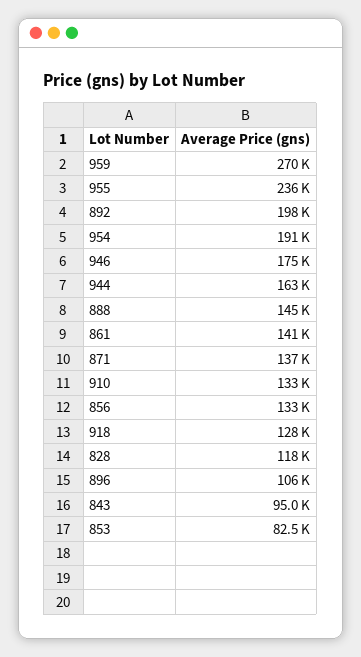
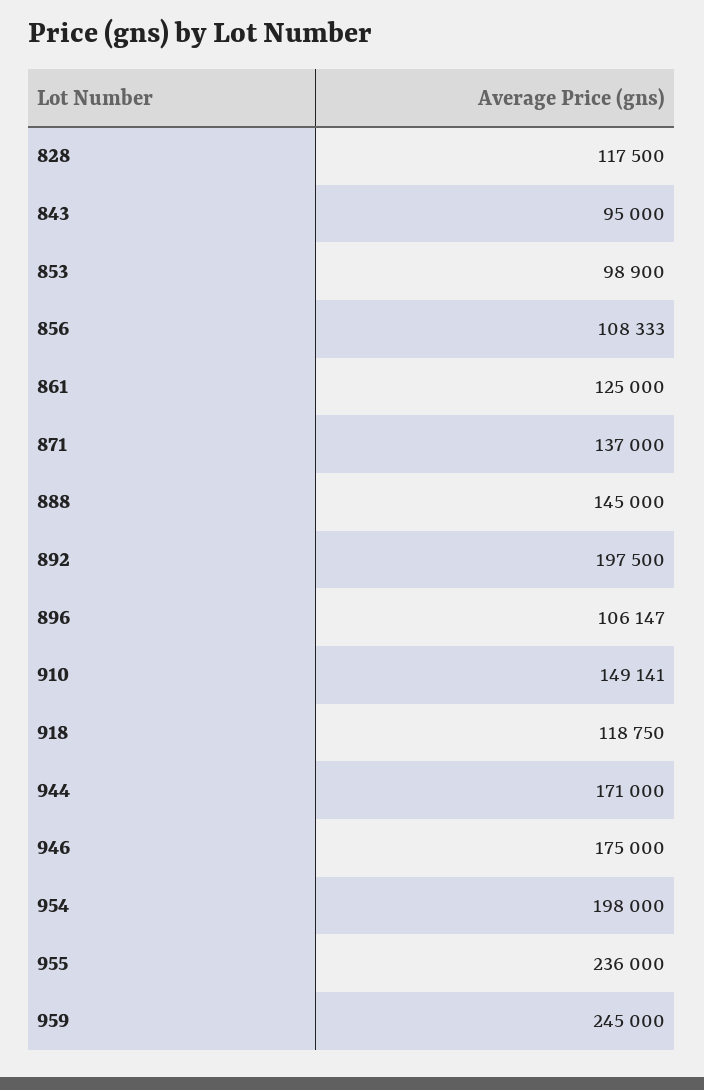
959: 270000 -> 245000
954: 191000 -> 198000
944: 163000 -> 171000
861: 141000 -> 125000
910: 133000 -> 149141
856: 133000 -> 108333
918: 128000 -> 118750
853: 82500 -> 98900

